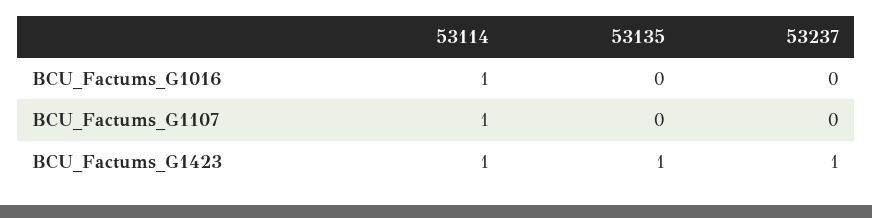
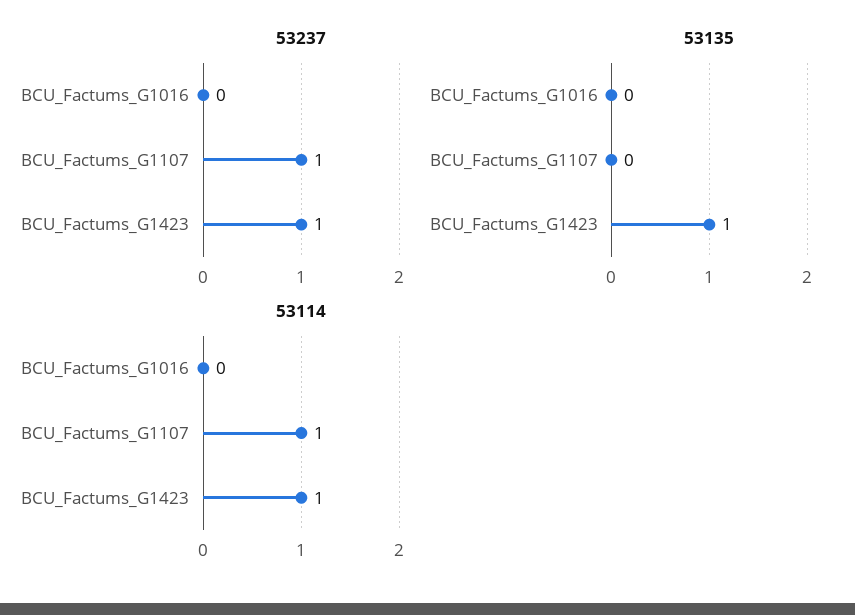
53114, BCU_Factums_G1016: 1 -> 0
53237, BCU_Factums_G1107: 0 -> 1

